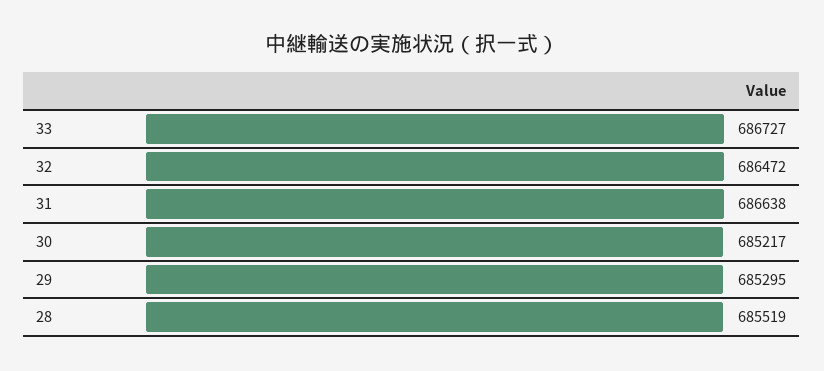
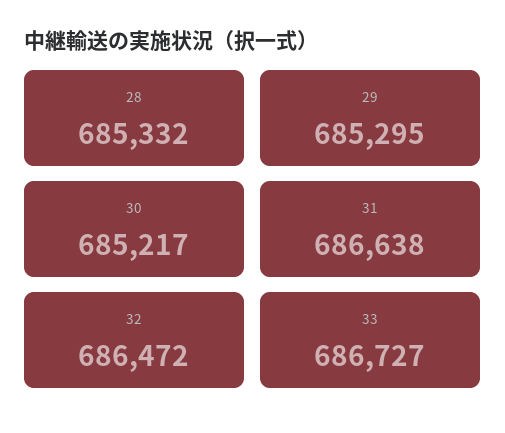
28: 685519 -> 685332

